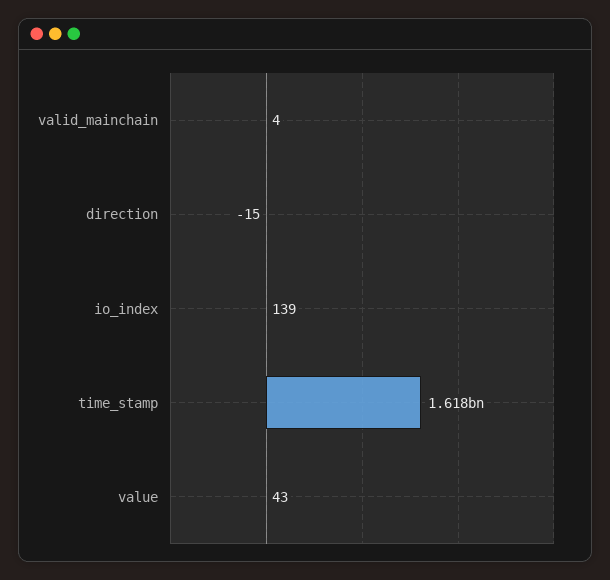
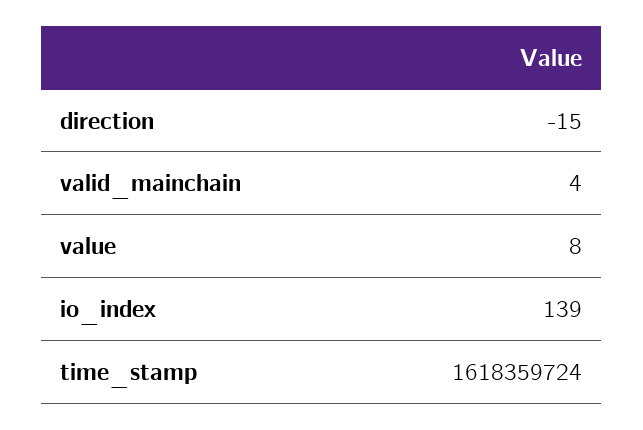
value: 43 -> 8

